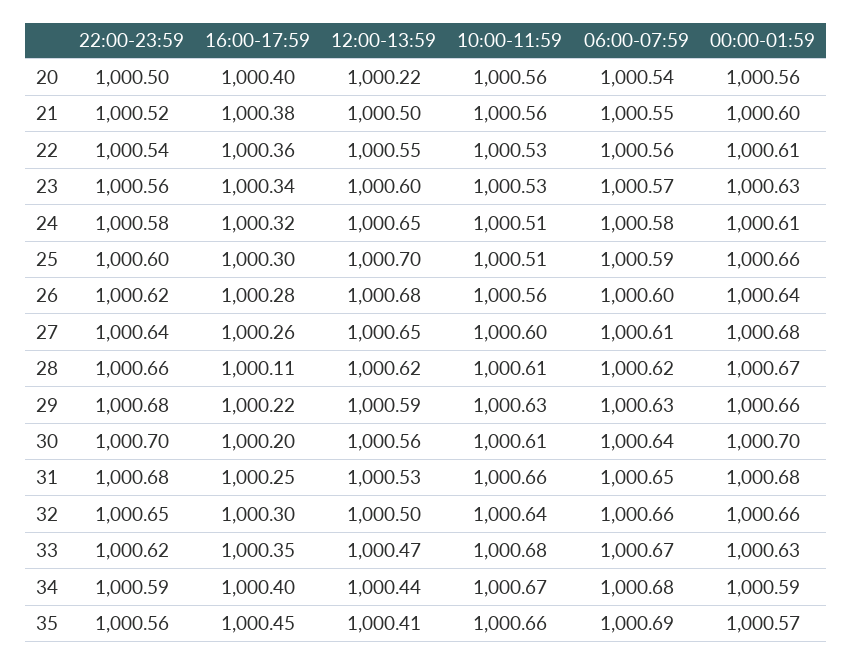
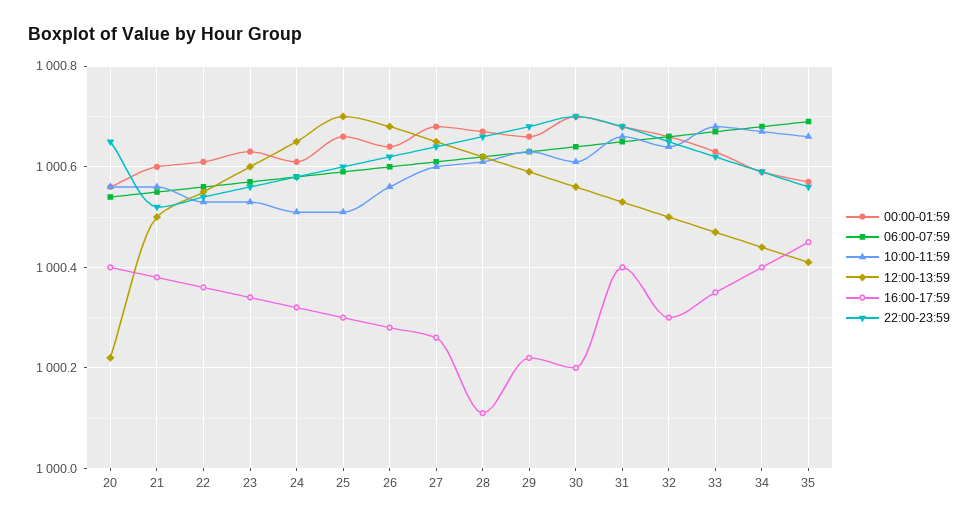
22:00-23:59, 20: 1000.5 -> 1000.65
16:00-17:59, 31: 1000.25 -> 1000.4

